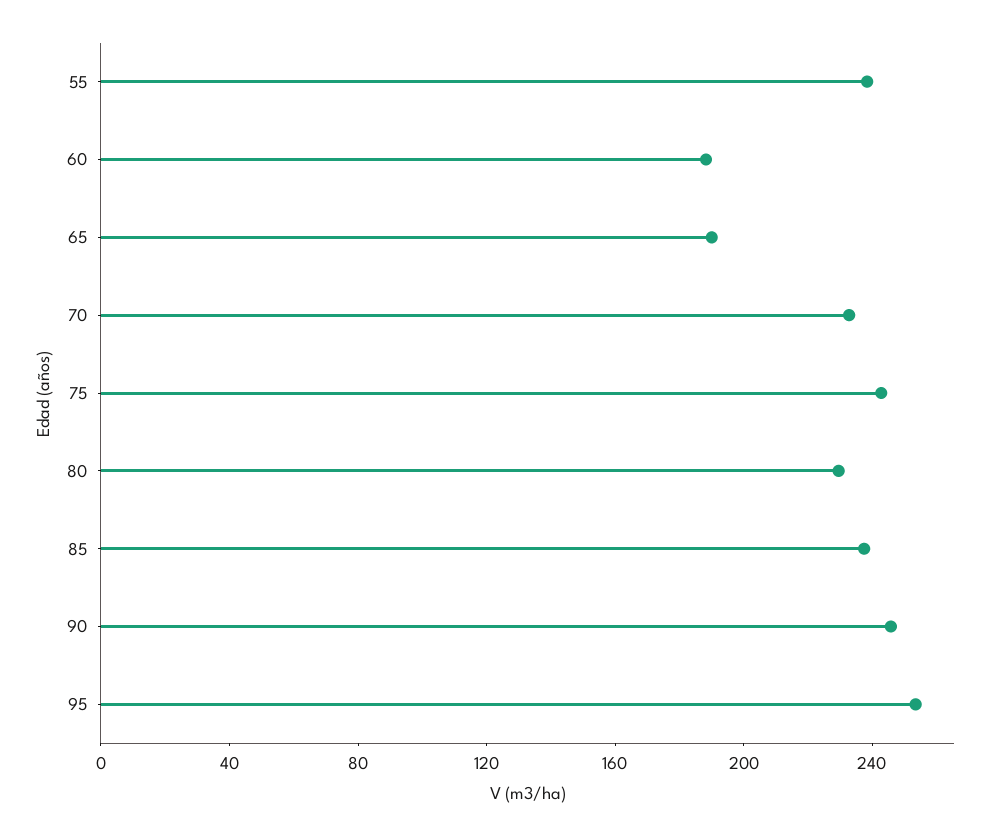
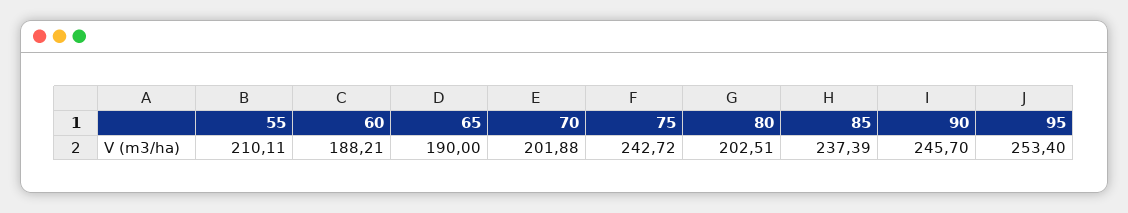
55: 240 -> 210.11
70: 230 -> 201.88
80: 230 -> 202.51

